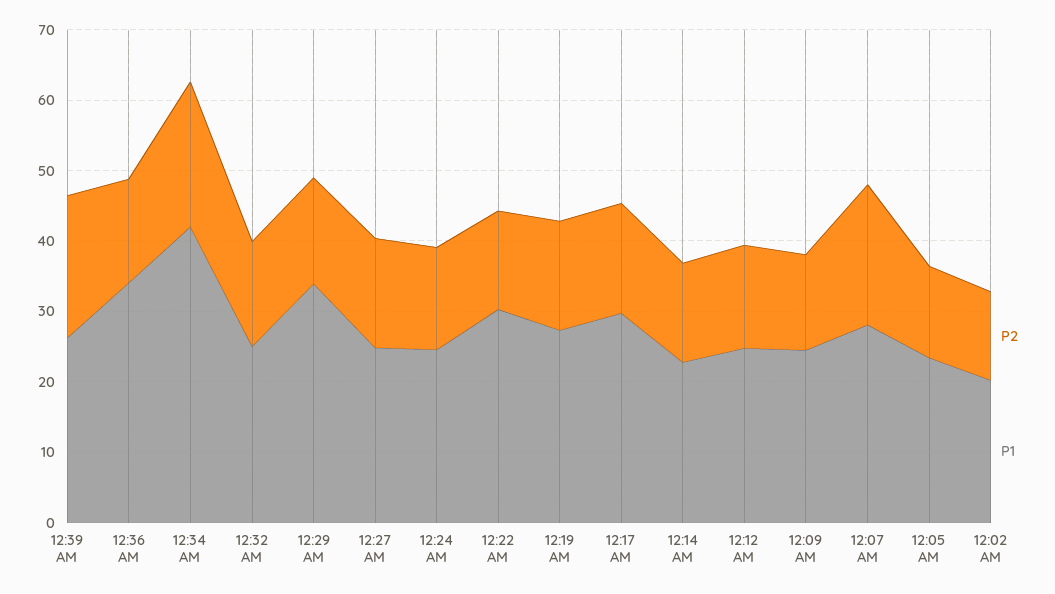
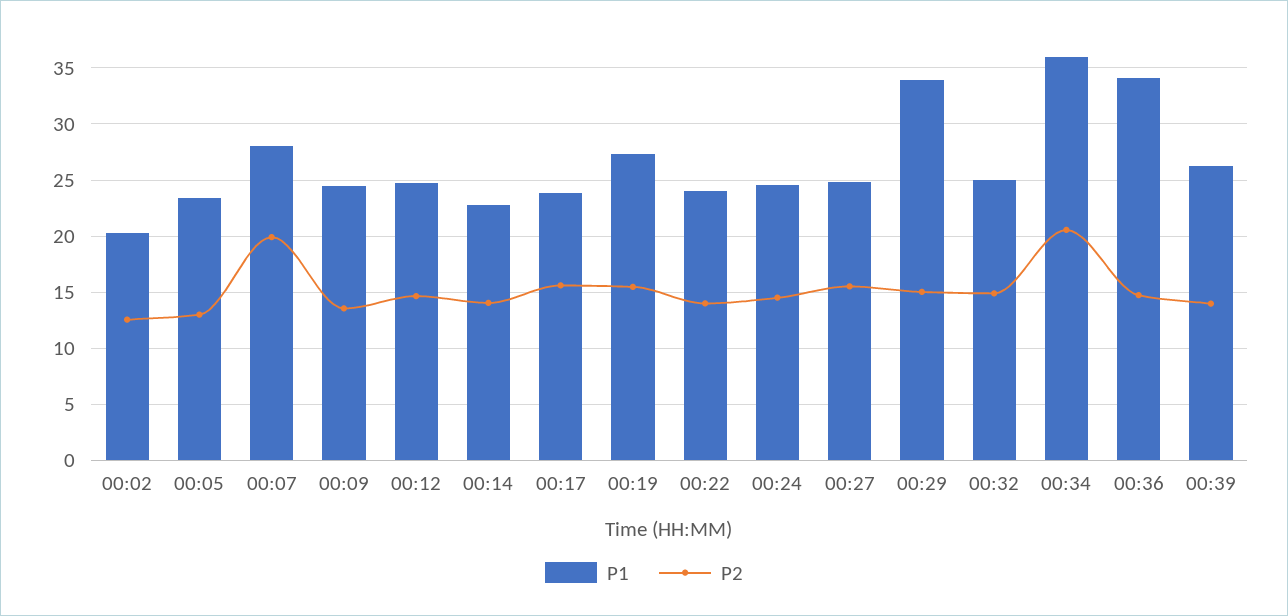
P2, 12:39 AM: 20 -> 14
P1, 12:34 AM: 42 -> 36
P1, 12:22 AM: 30 -> 24
P1, 12:17 AM: 30 -> 24

